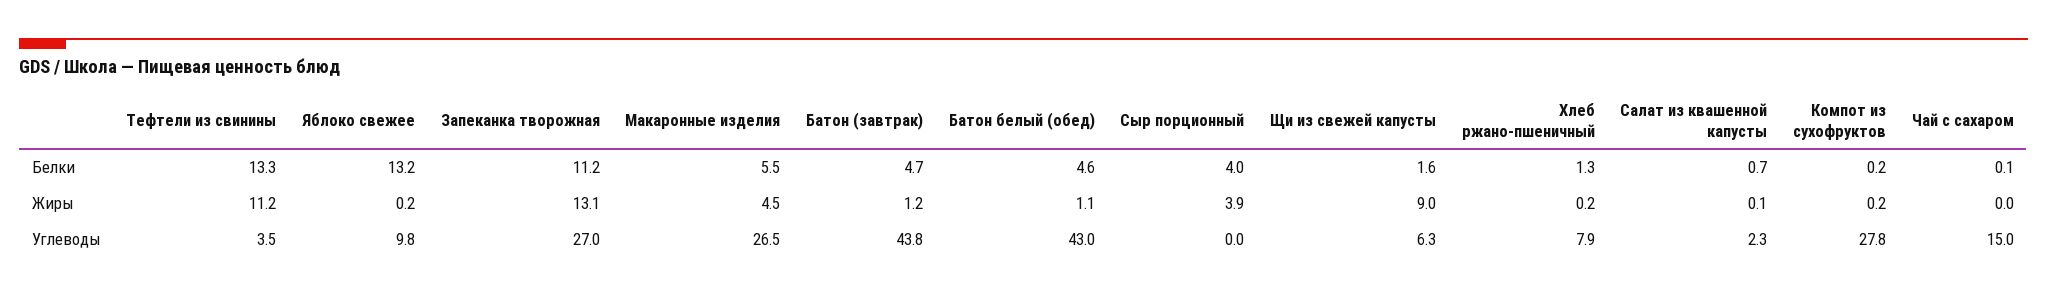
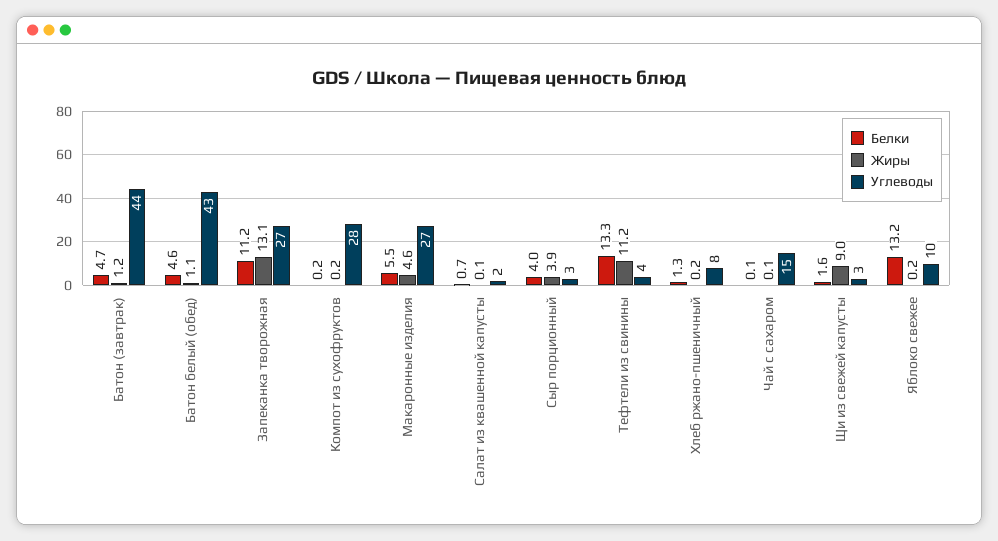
Жиры, Макаронные изделия: 4.5 -> 4.6
Жиры, Чай с сахаром: 0 -> 0.1
Углеводы, Сыр порционный: 0 -> 3
Углеводы, Щи из свежей капусты: 6.3 -> 3

